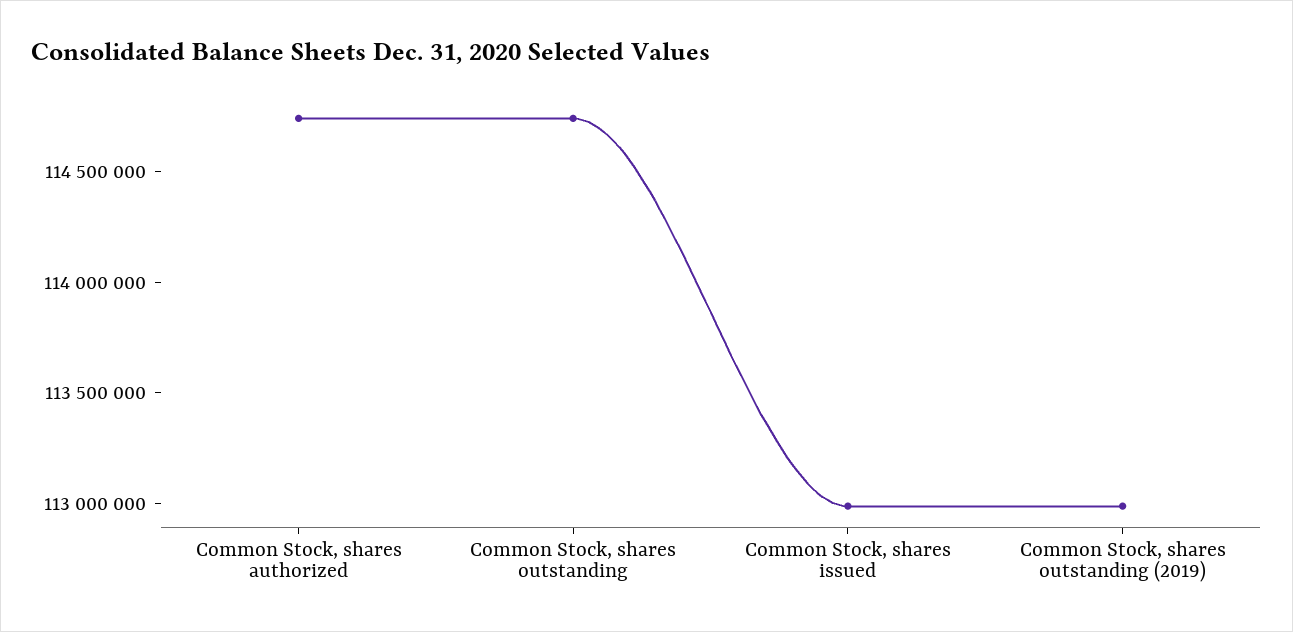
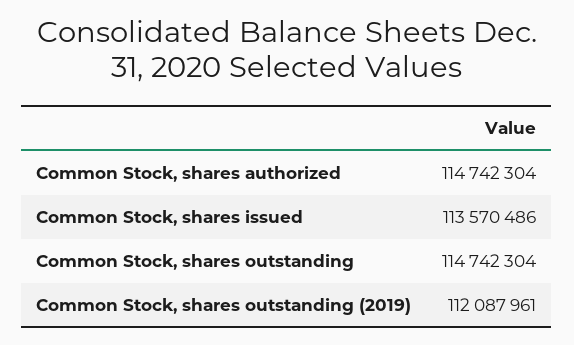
Common Stock, shares issued: 113000000 -> 113570486
Common Stock, shares outstanding (2019): 113000000 -> 112087961

